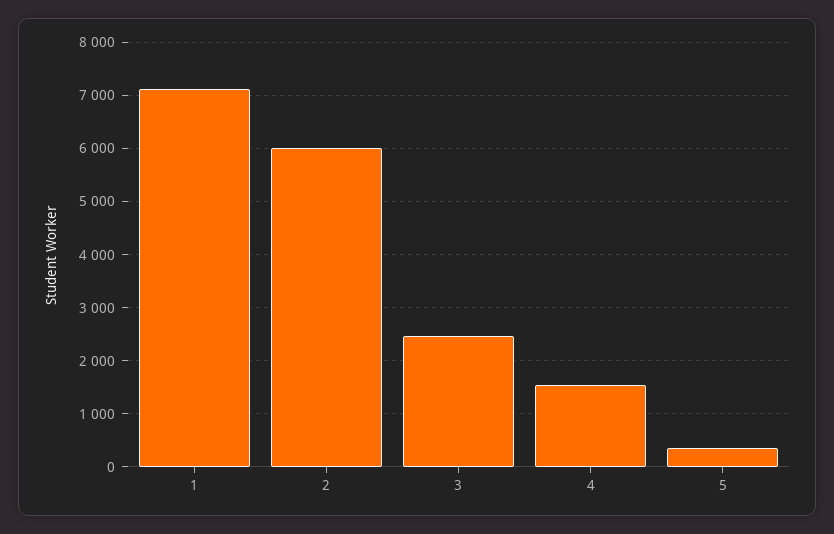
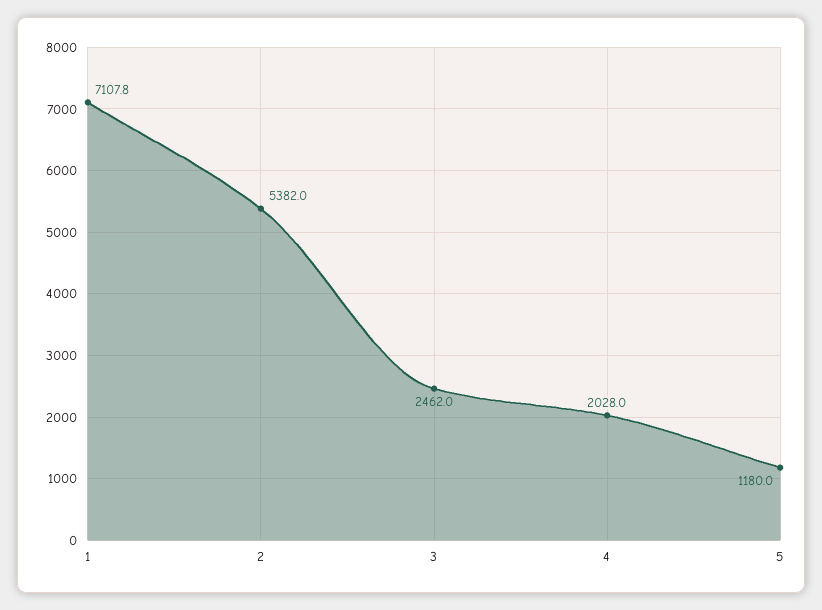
2: 6000 -> 5382
4: 1600 -> 2028
5: 400 -> 1180

